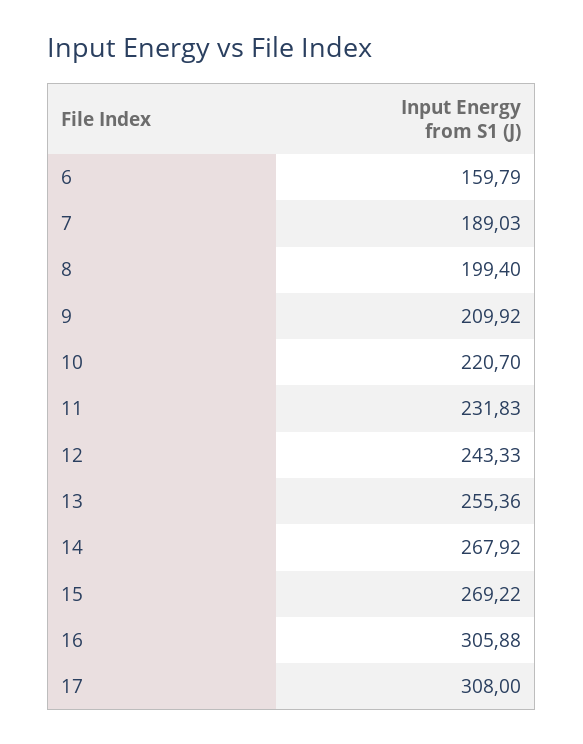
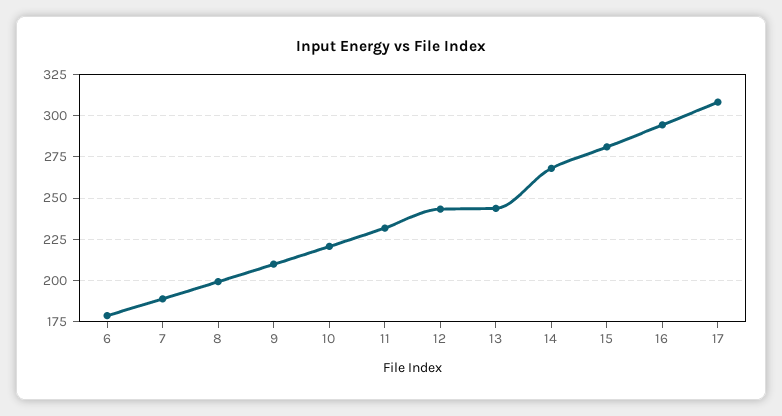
6: 159.79 -> 180
13: 255.36 -> 245
15: 269.22 -> 280
16: 305.88 -> 295

